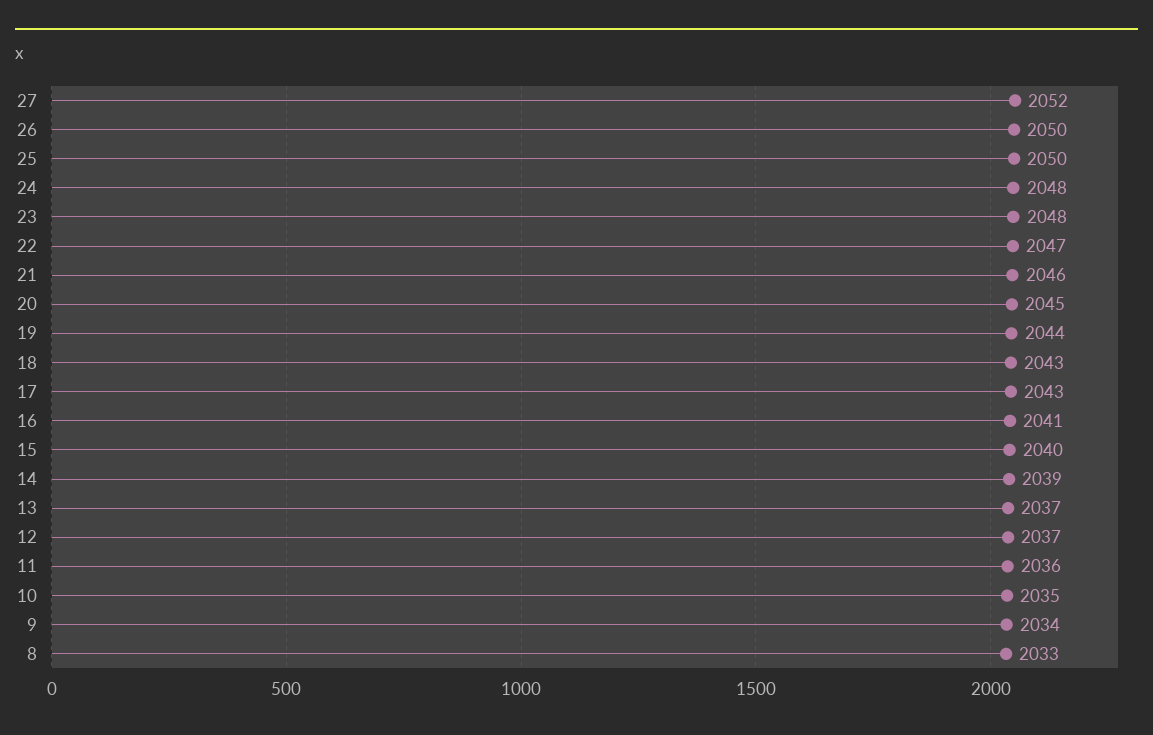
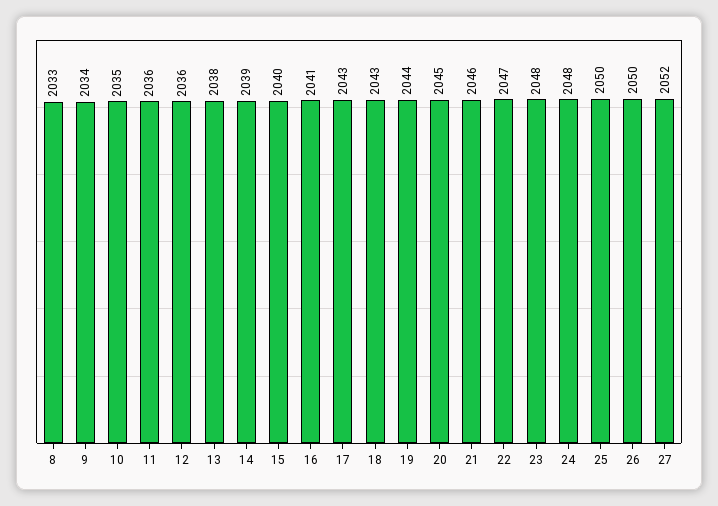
13: 2037 -> 2038
12: 2037 -> 2036

